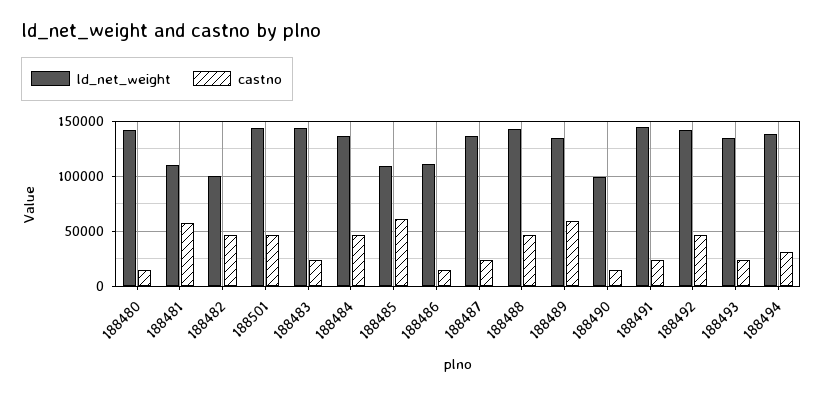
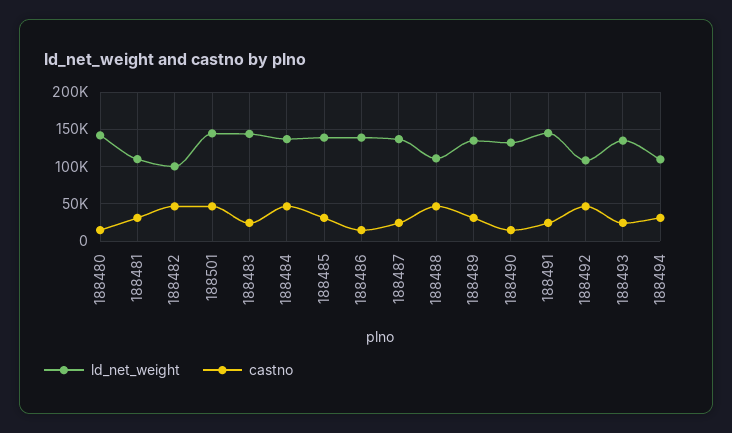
castno, 188481: 60000 -> 30000
ld_net_weight, 188485: 110000 -> 140000
castno, 188485: 60000 -> 30000
ld_net_weight, 188486: 110000 -> 140000
ld_net_weight, 188488: 140000 -> 110000
castno, 188489: 60000 -> 30000
ld_net_weight, 188490: 100000 -> 130000
ld_net_weight, 188492: 140000 -> 110000
ld_net_weight, 188494: 140000 -> 110000

